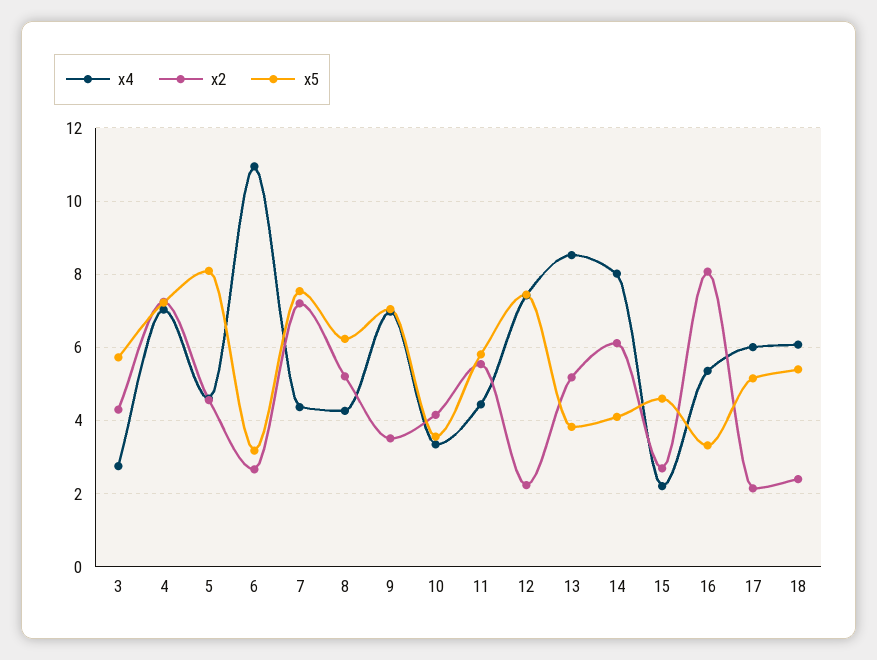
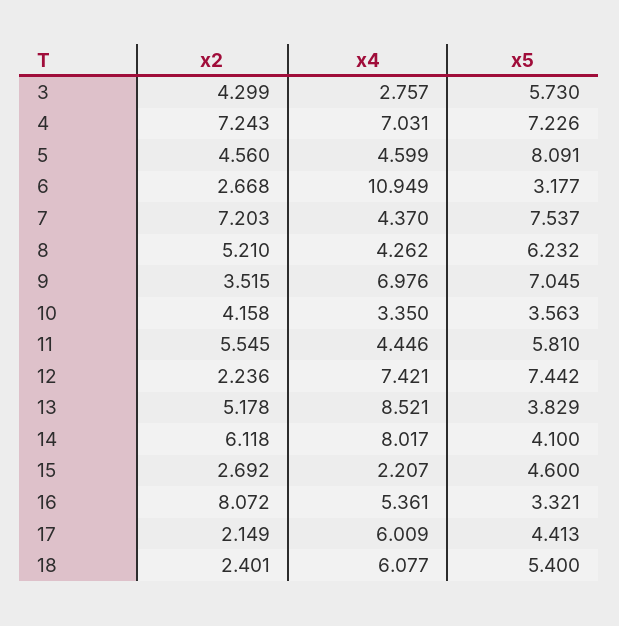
x5, 17: 5.2 -> 4.413

